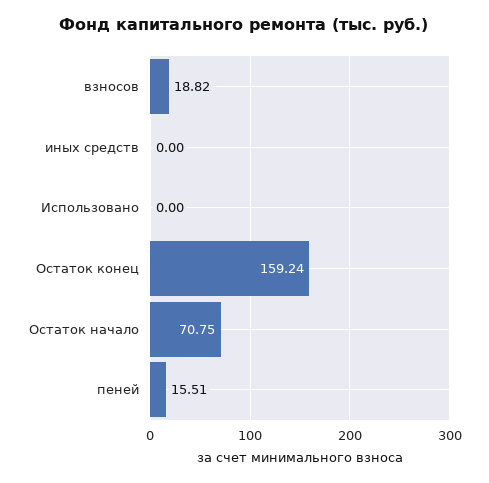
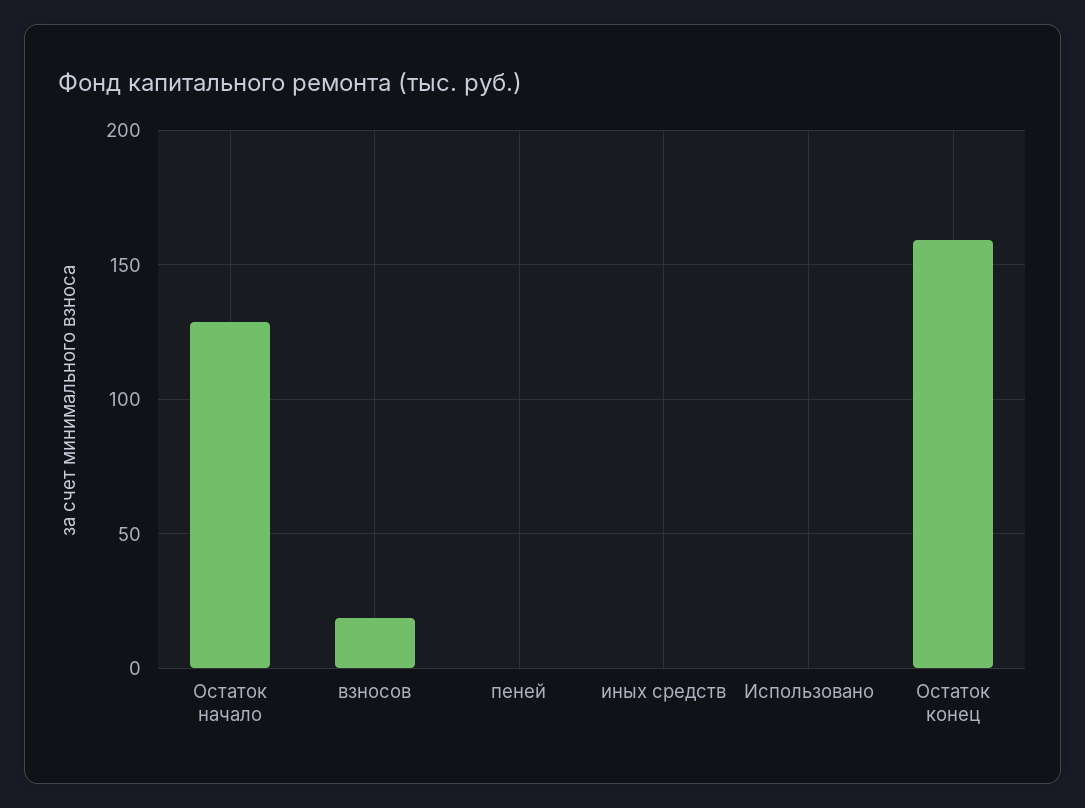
Остаток начало: 70.75 -> 130
пеней: 15.51 -> 0

